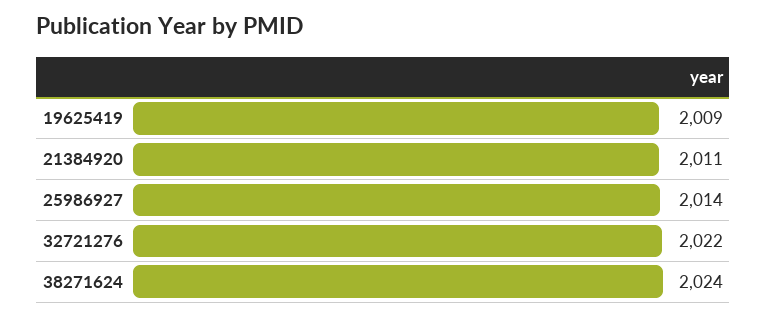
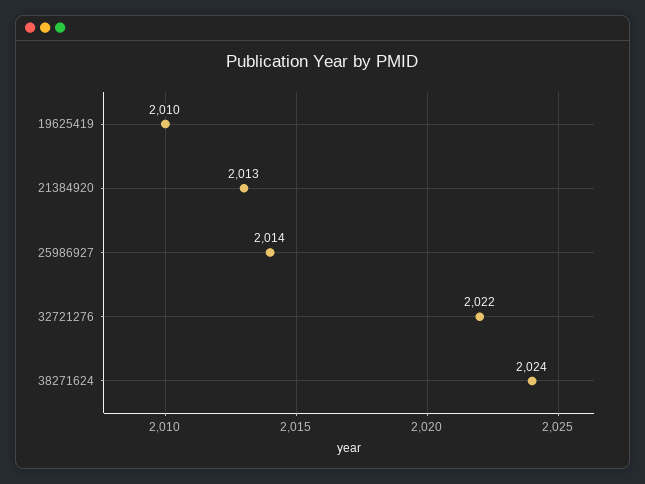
19625419: 2009 -> 2010
21384920: 2011 -> 2013

